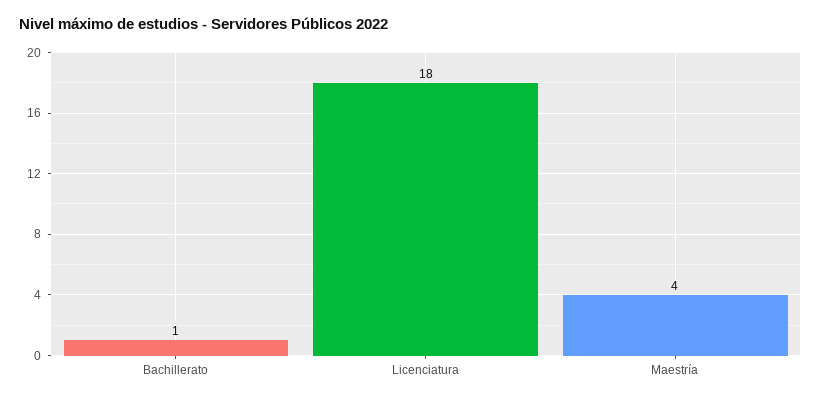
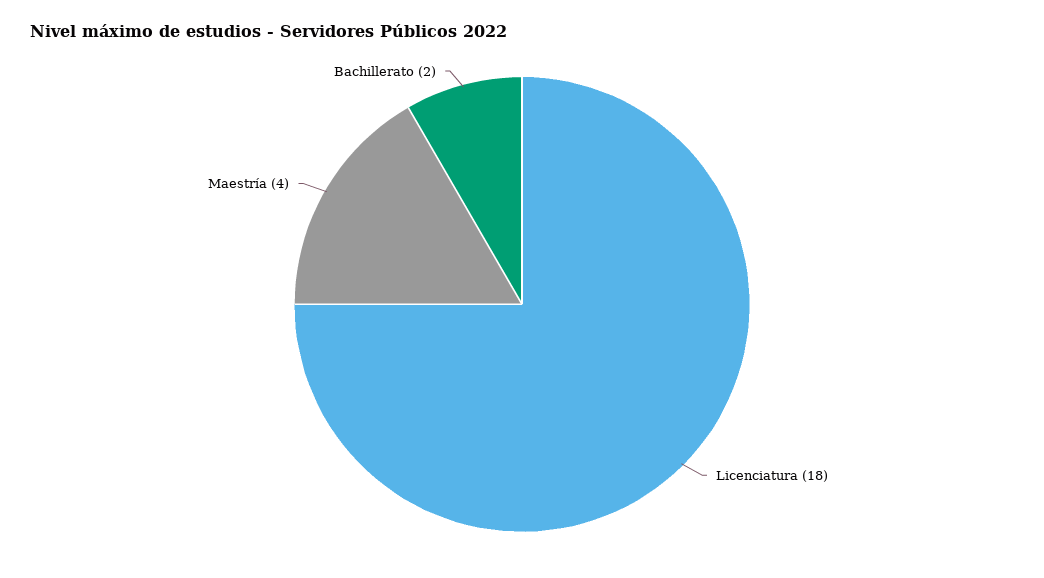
Bachillerato: 1 -> 2

